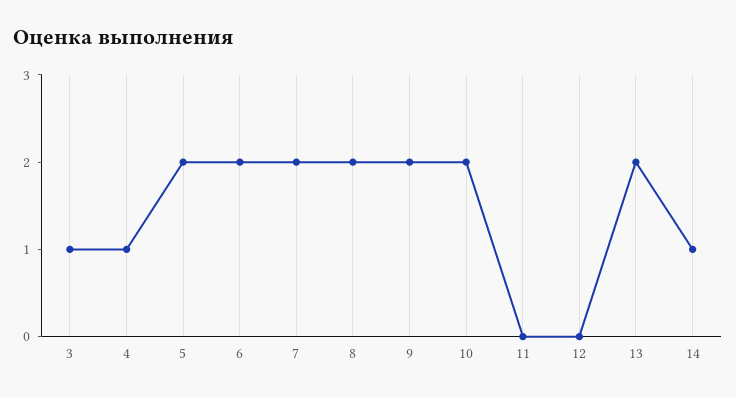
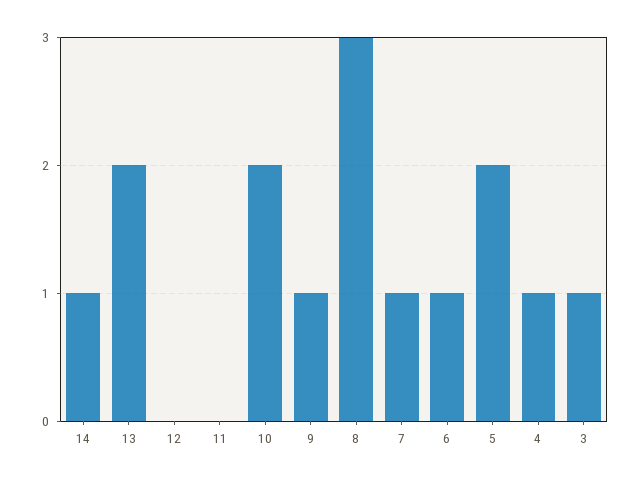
6: 2 -> 1
7: 2 -> 1
8: 2 -> 3
9: 2 -> 1

